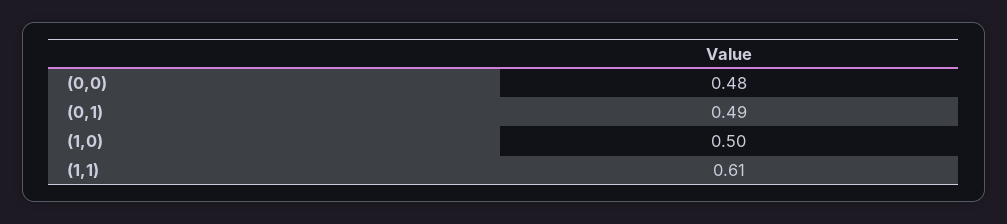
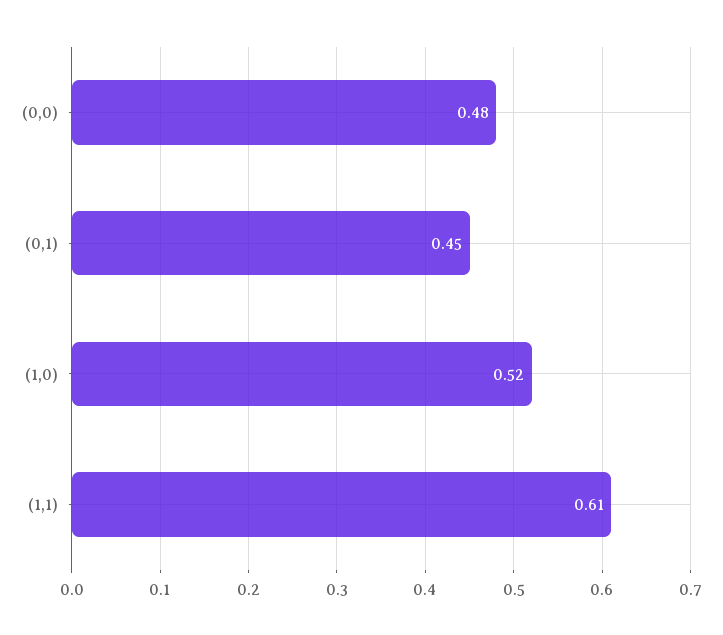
(0,1): 0.49 -> 0.45
(1,0): 0.5 -> 0.52

